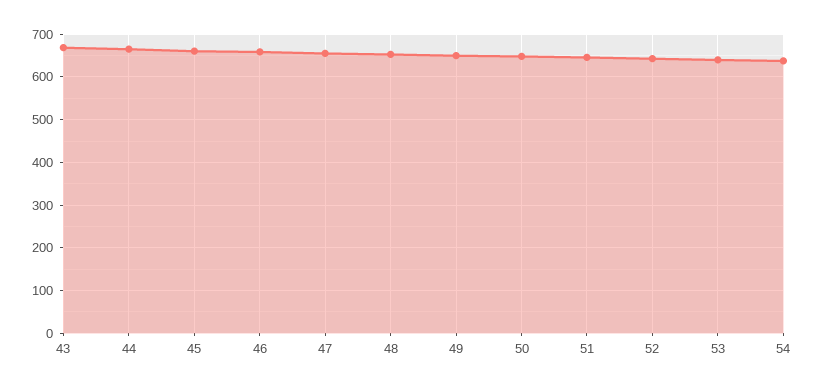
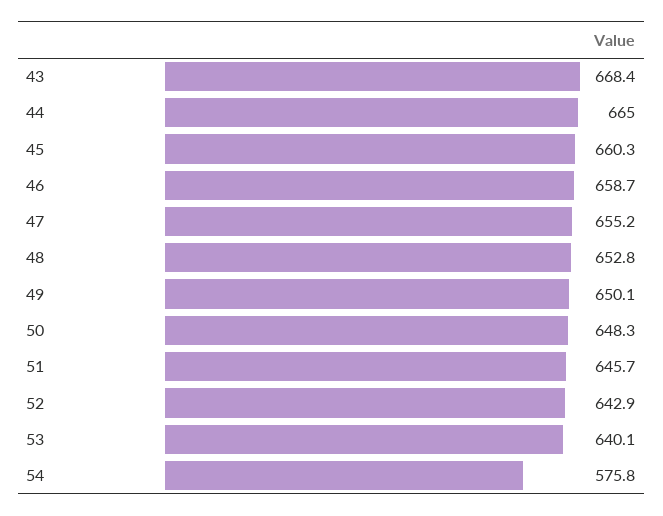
54: 640 -> 575.8

